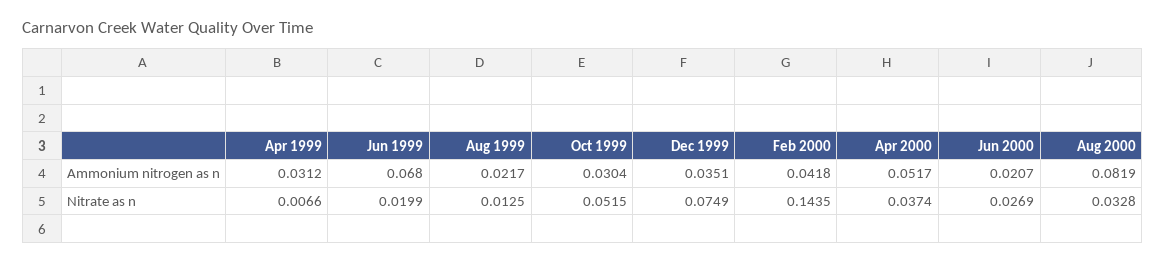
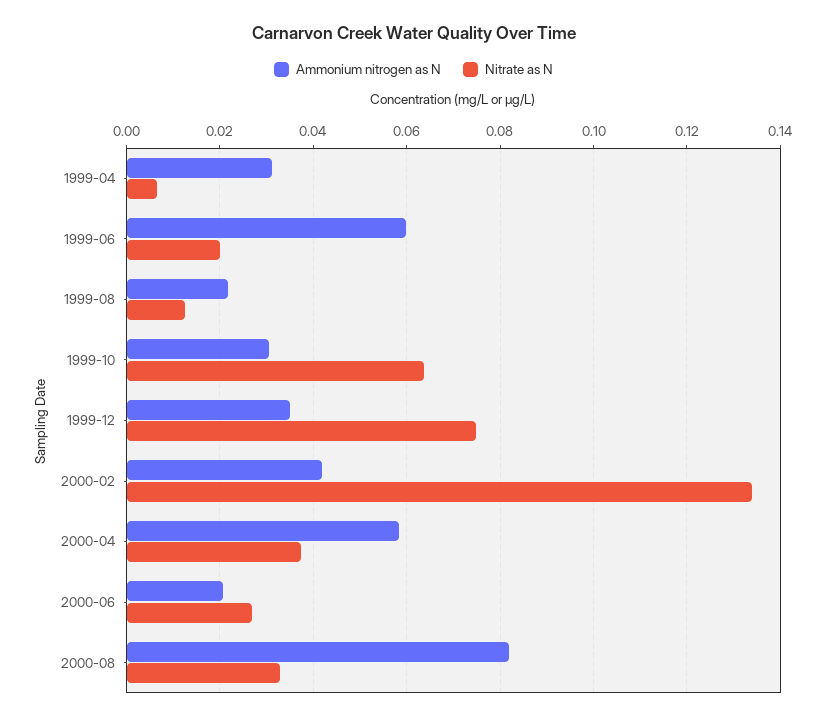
Ammonium nitrogen as n, Jun 1999: 0.068 -> 0.06
Ammonium nitrogen as n, Apr 2000: 0.0517 -> 0.058
Nitrate as n, Oct 1999: 0.0515 -> 0.064
Nitrate as n, Feb 2000: 0.1435 -> 0.134

